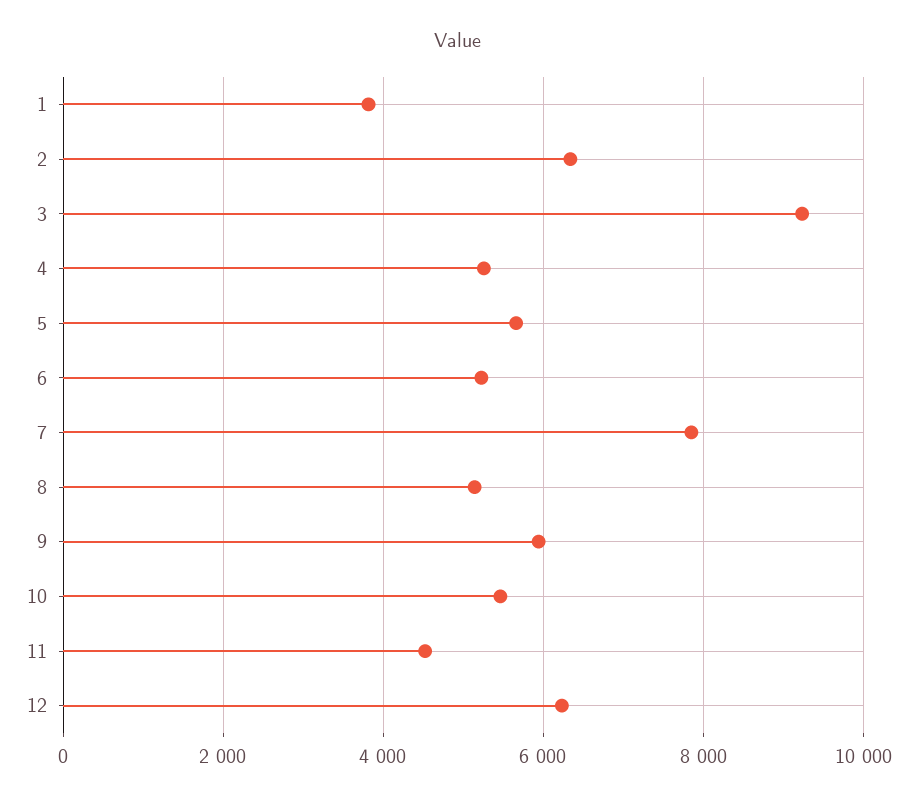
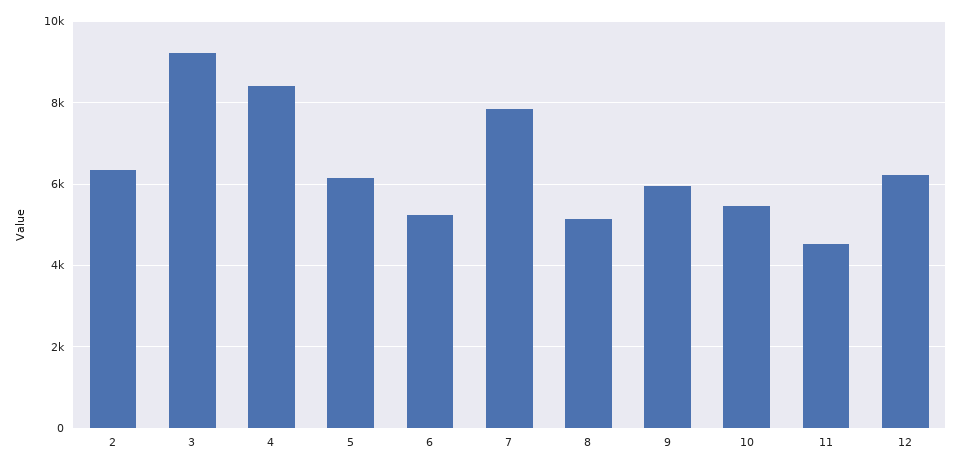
1: 3800 -> none
4: 5200 -> 8400
5: 5600 -> 6200

